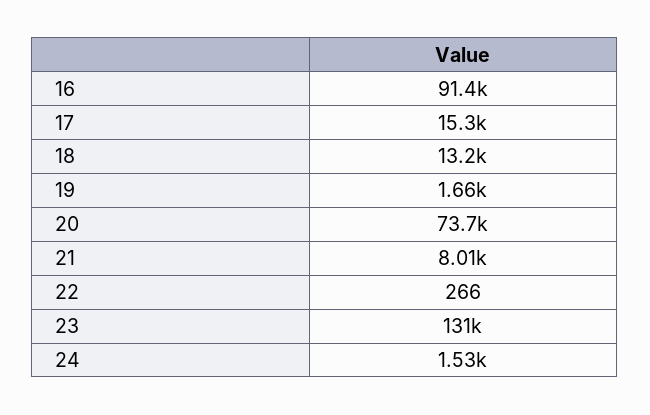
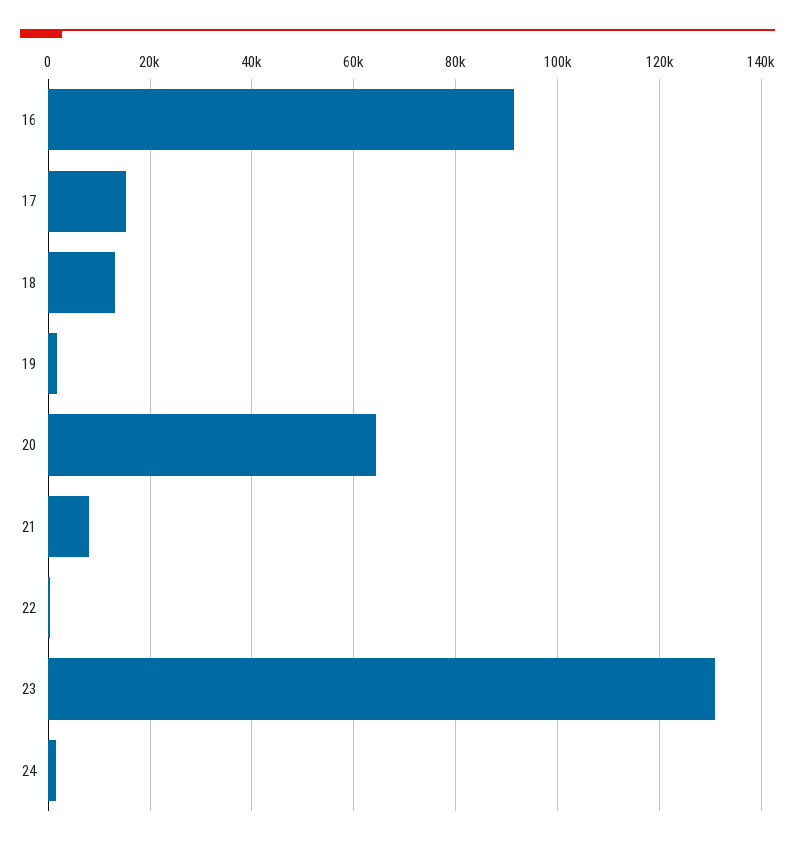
20: 73700 -> 64000

